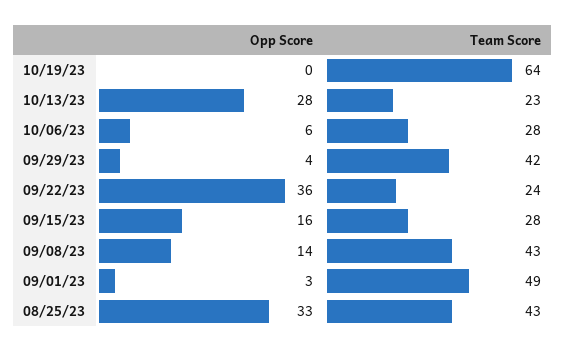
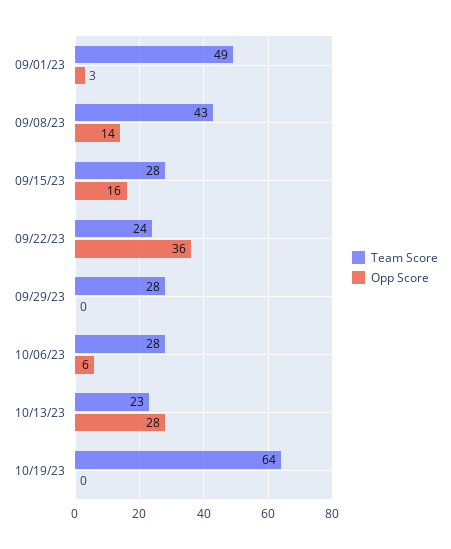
Opp Score, 09/29/23: 4 -> 0
Team Score, 09/29/23: 42 -> 28
Opp Score, 08/25/23: 33 -> none
Team Score, 08/25/23: 43 -> none

